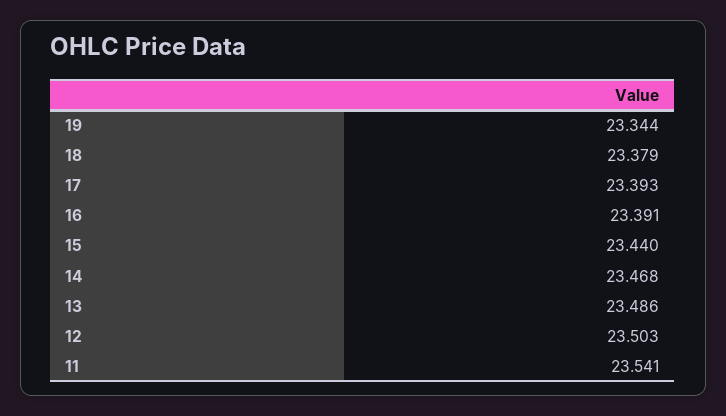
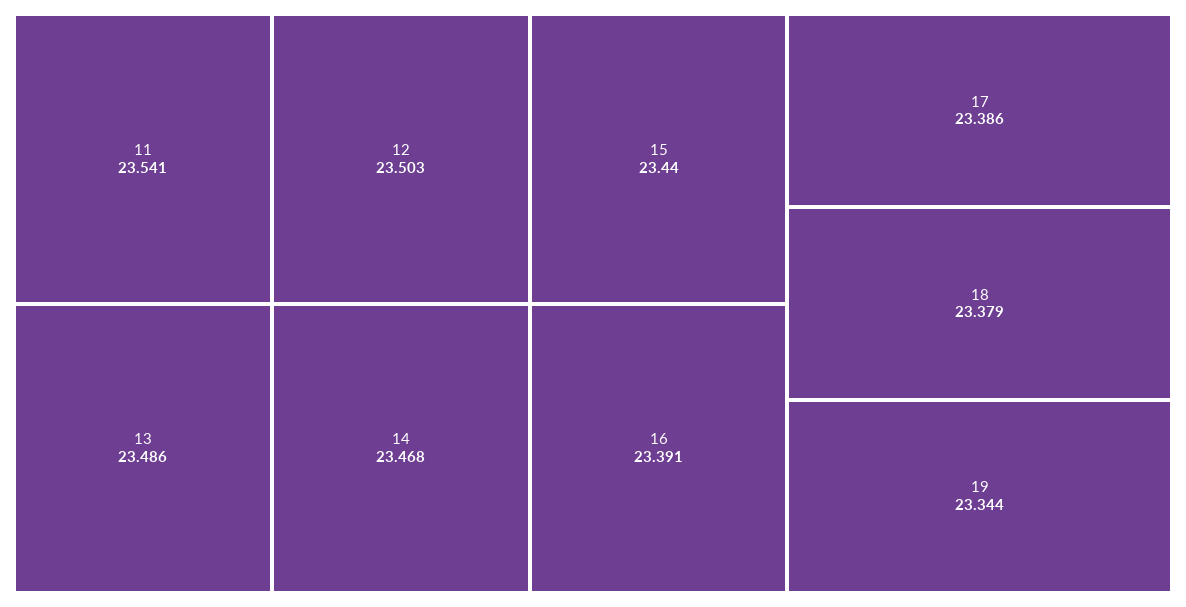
17: 23.393 -> 23.386

